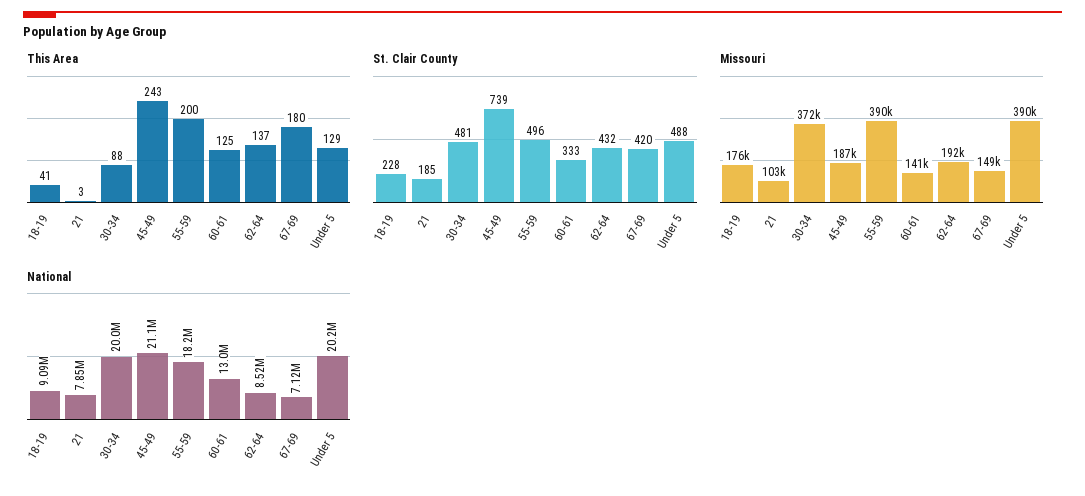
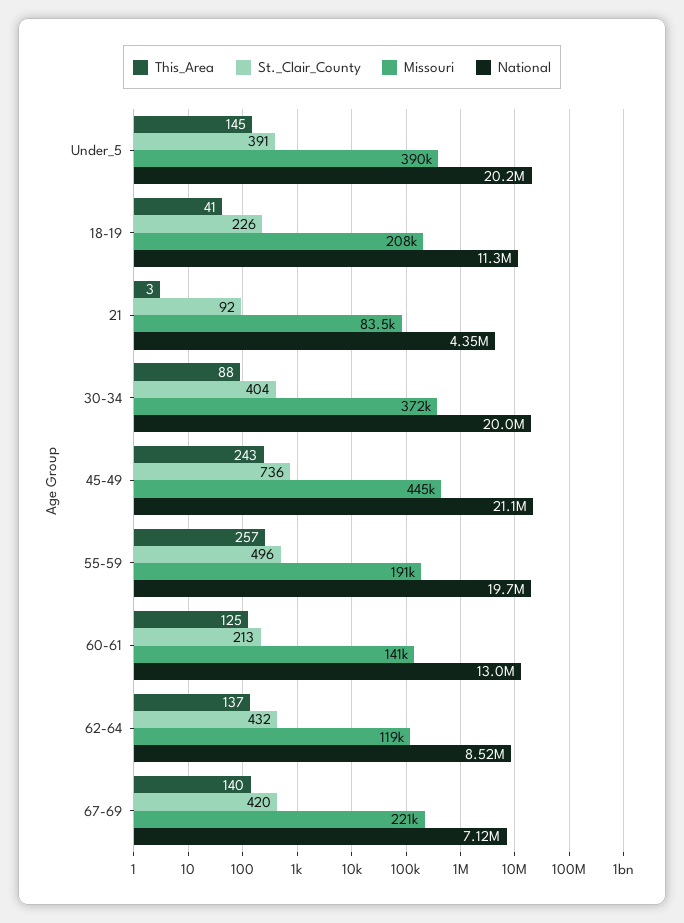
This Area, 55-59: 200 -> 257
This Area, 67-69: 180 -> 140
This Area, Under 5: 129 -> 145
St. Clair County, 18-19: 228 -> 226
St. Clair County, 21: 185 -> 92
St. Clair County, 30-34: 481 -> 404
St. Clair County, 45-49: 739 -> 736
St. Clair County, 60-61: 333 -> 213
St. Clair County, Under 5: 488 -> 391
Missouri, 18-19: 176000 -> 208000
Missouri, 21: 103000 -> 83500
Missouri, 45-49: 187000 -> 445000
Missouri, 55-59: 390000 -> 191000
Missouri, 62-64: 192000 -> 119000
Missouri, 67-69: 149000 -> 221000
National, 18-19: 9090000 -> 11300000
National, 21: 7850000 -> 4350000
National, 55-59: 18200000 -> 19700000

